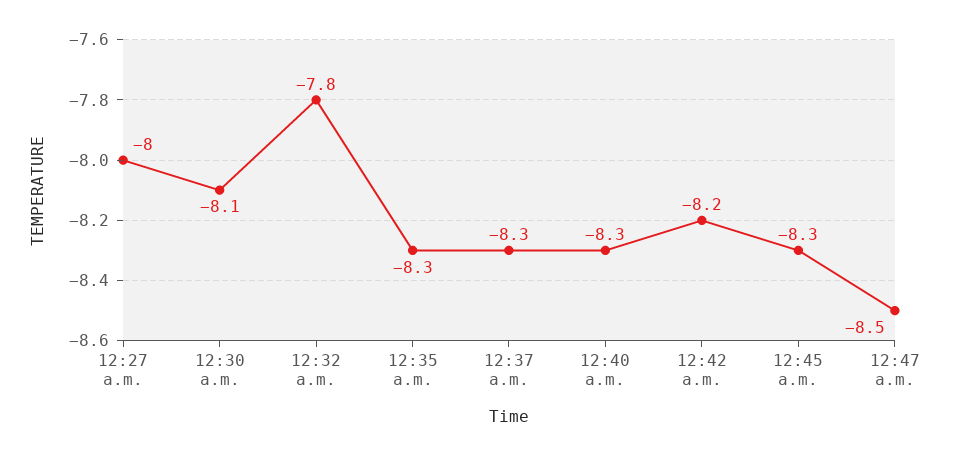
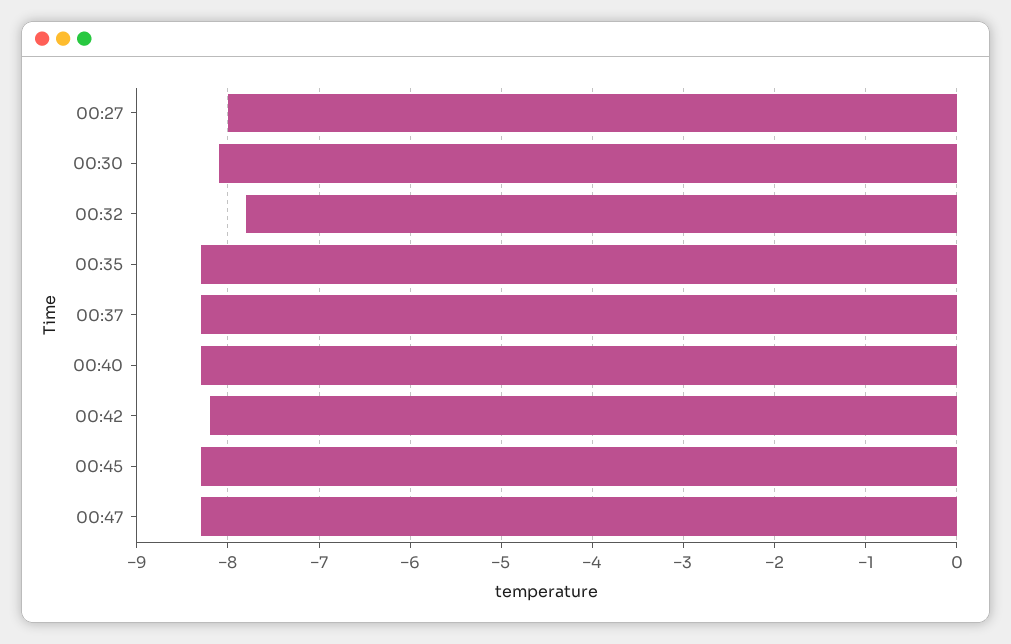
12:47 a.m.: -8.5 -> -8.3

